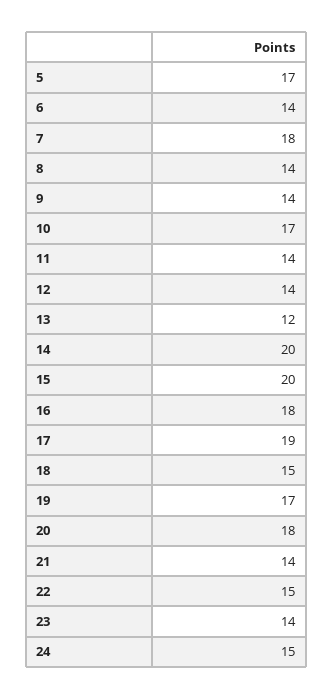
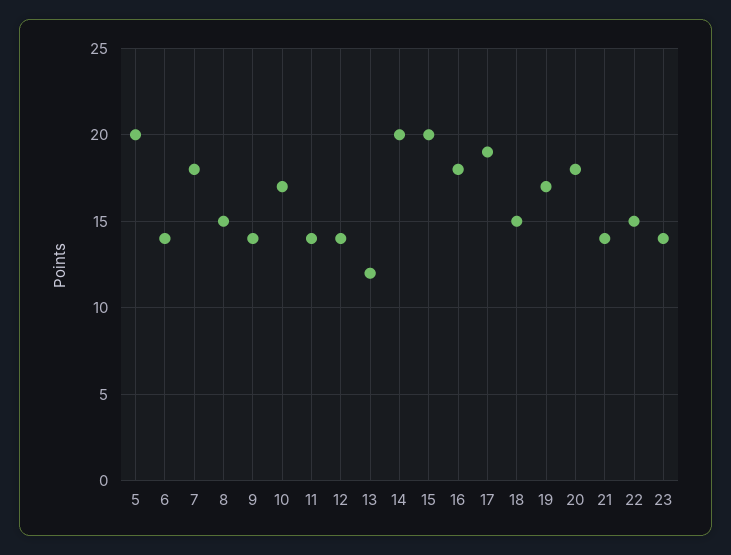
5: 17 -> 20
8: 14 -> 15
24: 15 -> none

